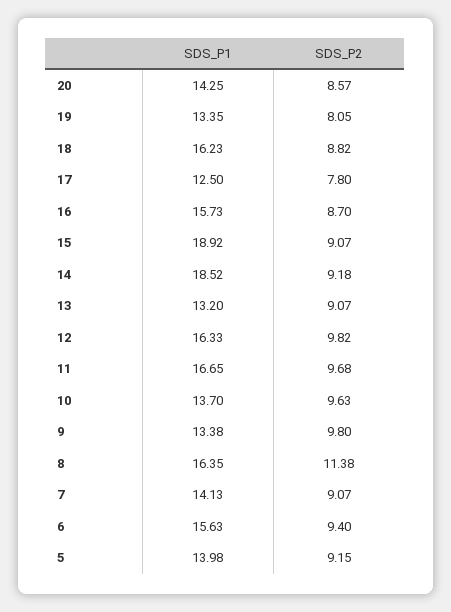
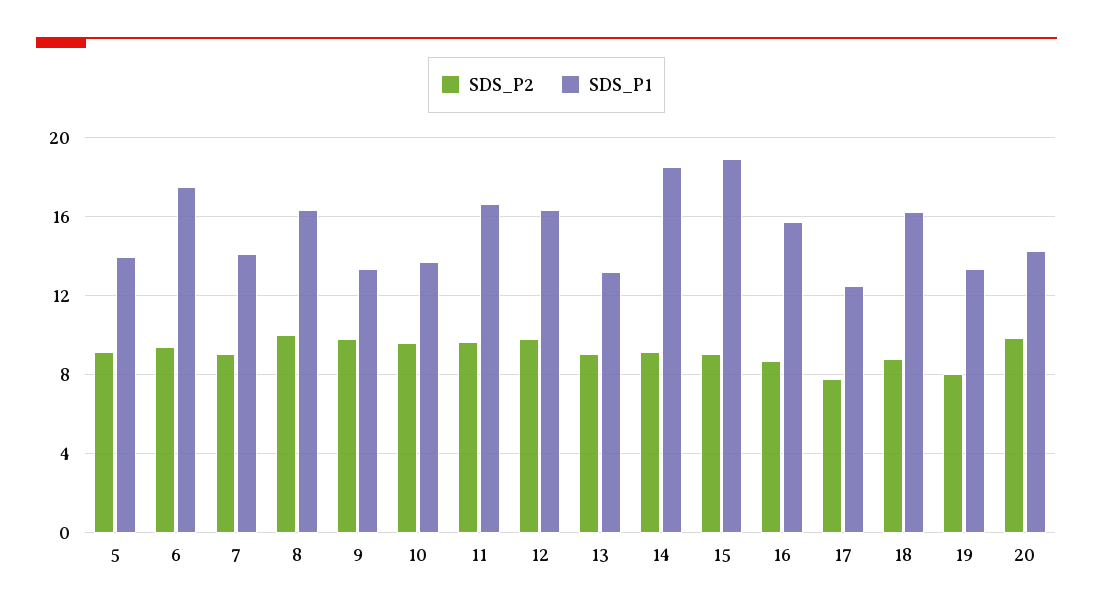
SDS_P2, 20: 8.57 -> 10
SDS_P2, 8: 11.38 -> 10
SDS_P1, 6: 15.63 -> 17.5

